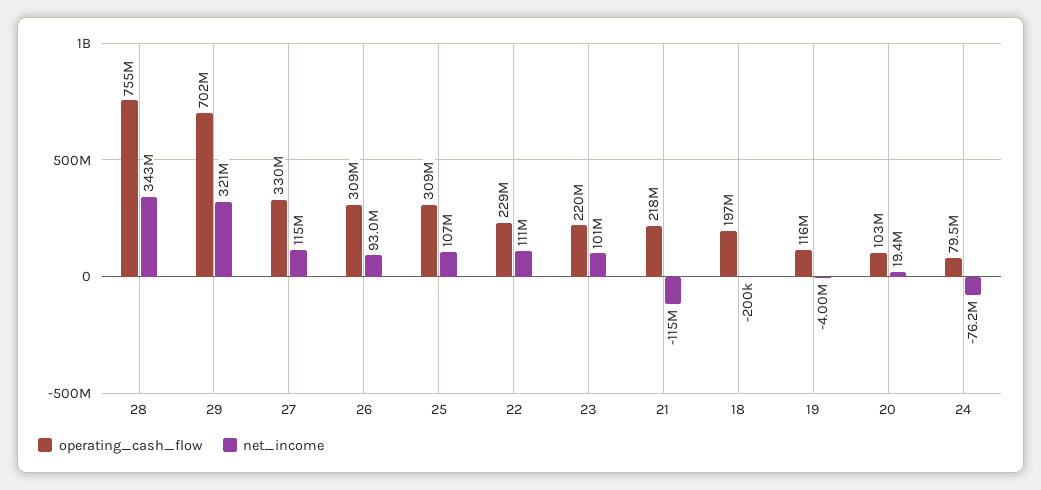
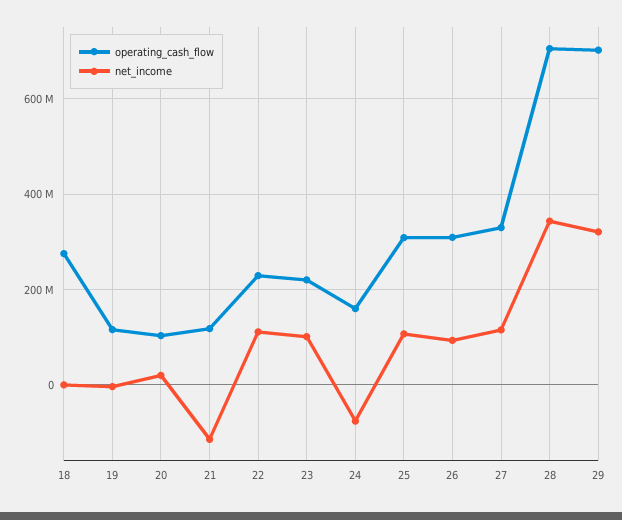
operating_cash_flow, 28: 755000000 -> 700000000
operating_cash_flow, 21: 218000000 -> 120000000
operating_cash_flow, 18: 197000000 -> 280000000
operating_cash_flow, 24: 79500000 -> 160000000

